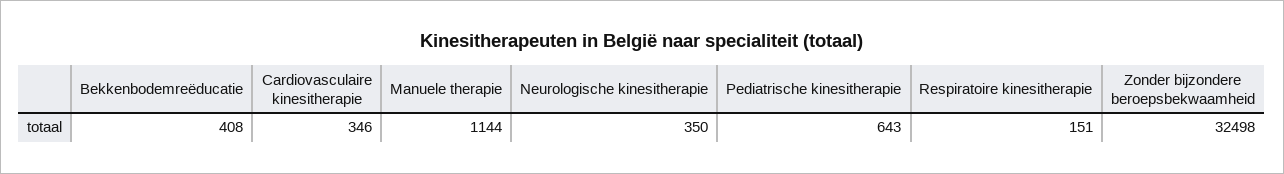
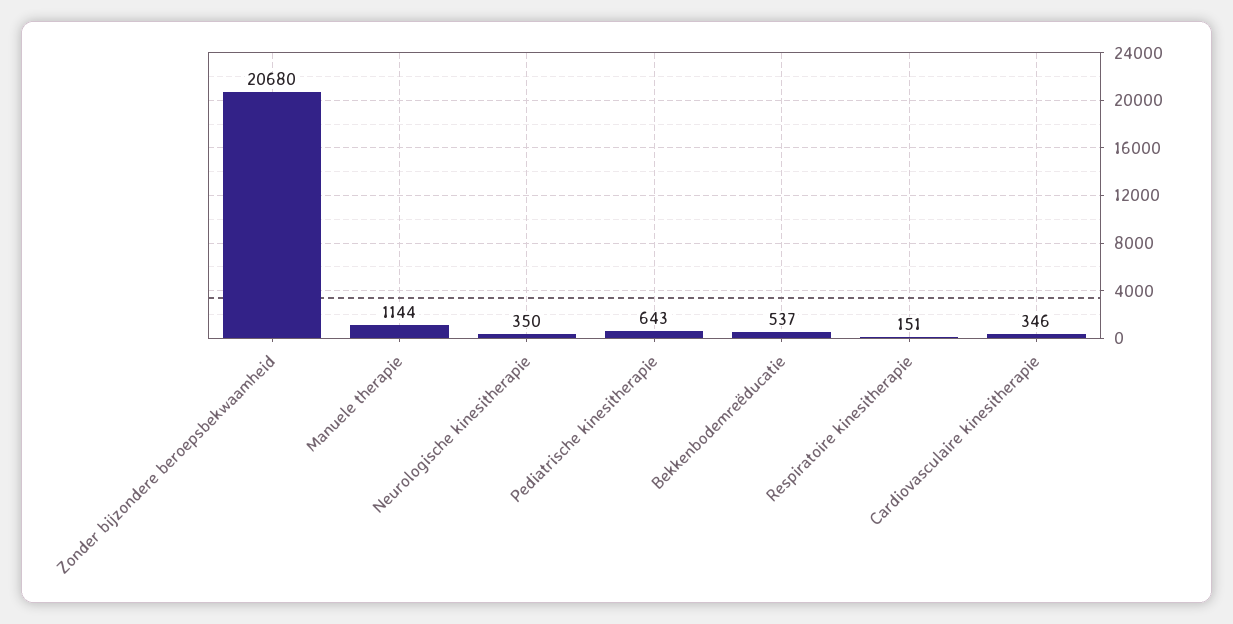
Bekkenbodemreëducatie: 408 -> 537
Zonder bijzondere beroepsbekwaamheid: 32498 -> 20680

